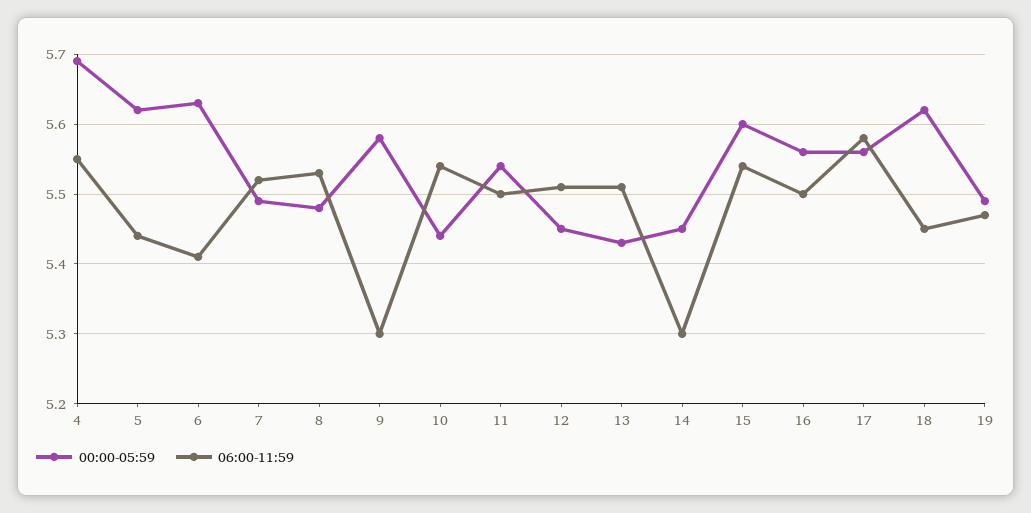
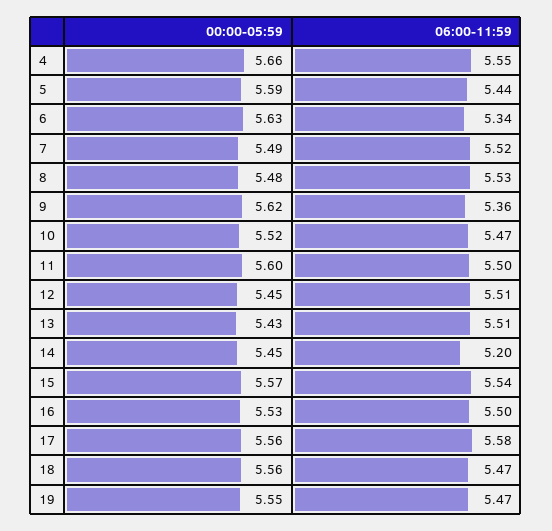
00:00-05:59, 4: 5.69 -> 5.66
00:00-05:59, 5: 5.62 -> 5.59
06:00-11:59, 6: 5.41 -> 5.34
00:00-05:59, 9: 5.58 -> 5.62
06:00-11:59, 9: 5.3 -> 5.36
00:00-05:59, 10: 5.44 -> 5.52
06:00-11:59, 10: 5.54 -> 5.47
00:00-05:59, 11: 5.54 -> 5.6
06:00-11:59, 14: 5.3 -> 5.2
00:00-05:59, 15: 5.6 -> 5.57
00:00-05:59, 16: 5.56 -> 5.53
00:00-05:59, 18: 5.62 -> 5.56
06:00-11:59, 18: 5.45 -> 5.47
00:00-05:59, 19: 5.49 -> 5.55

